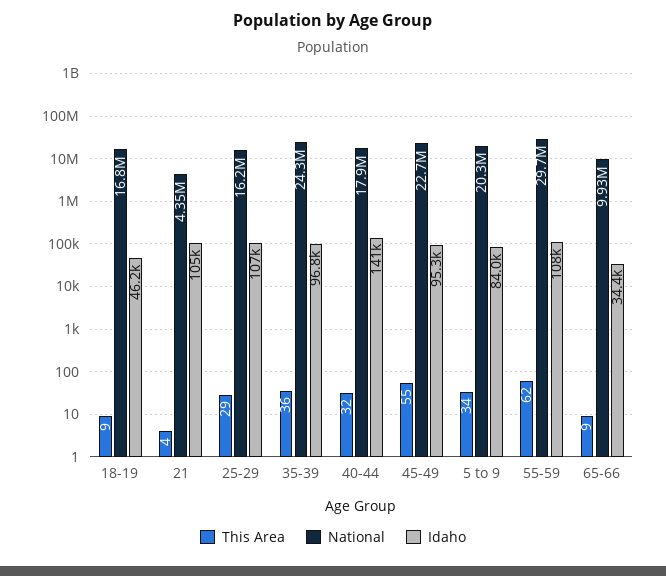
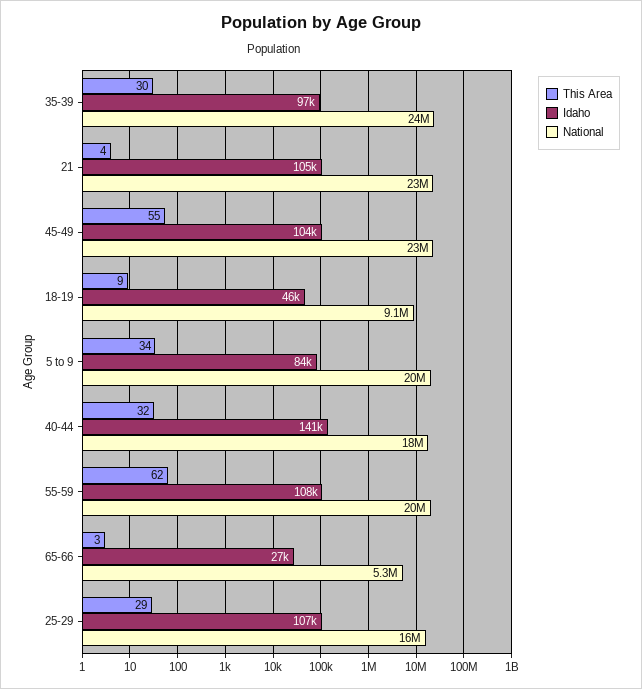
National, 18-19: 16800000 -> 9100000
National, 21: 4350000 -> 23000000
This Area, 35-39: 36 -> 30
Idaho, 45-49: 95300 -> 104000
National, 55-59: 29700000 -> 20000000
This Area, 65-66: 9 -> 3
National, 65-66: 9930000 -> 5300000
Idaho, 65-66: 34400 -> 27000

